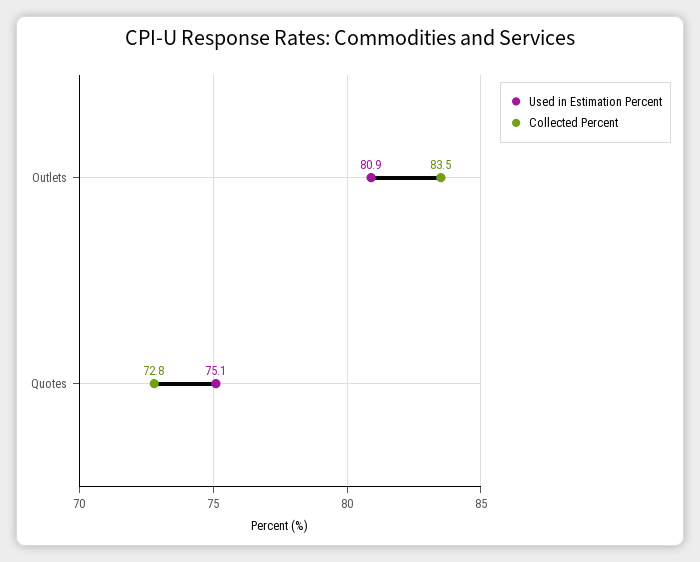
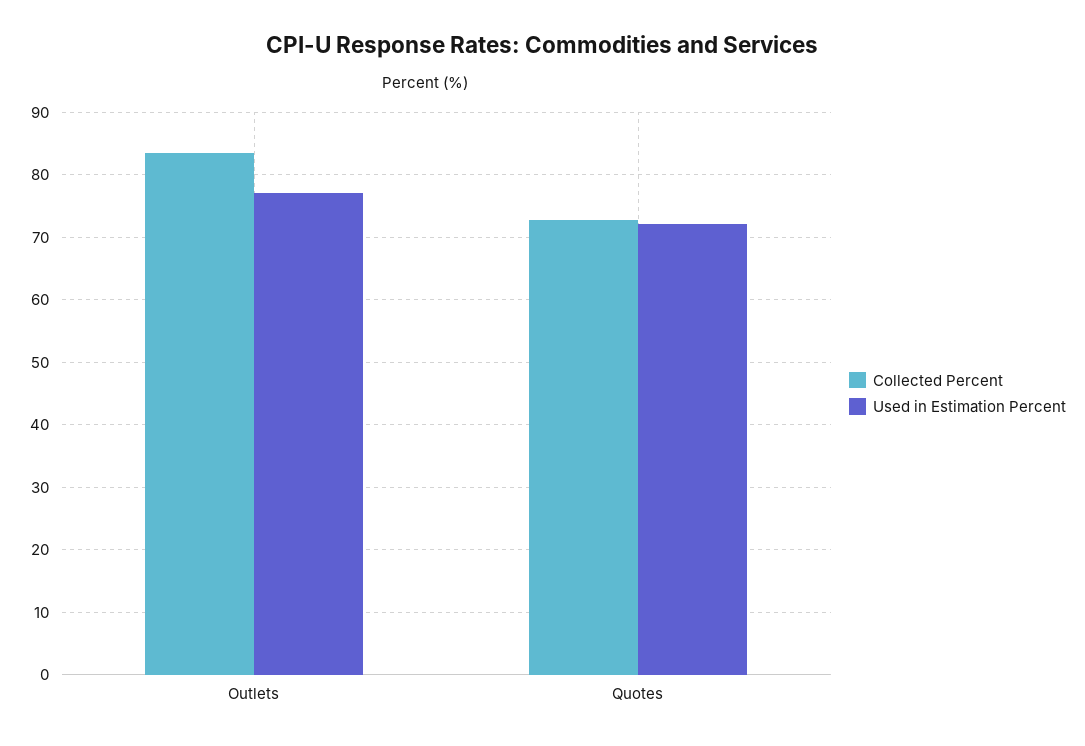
Used in Estimation Percent, Outlets: 80.9 -> 77
Used in Estimation Percent, Quotes: 75.1 -> 72

